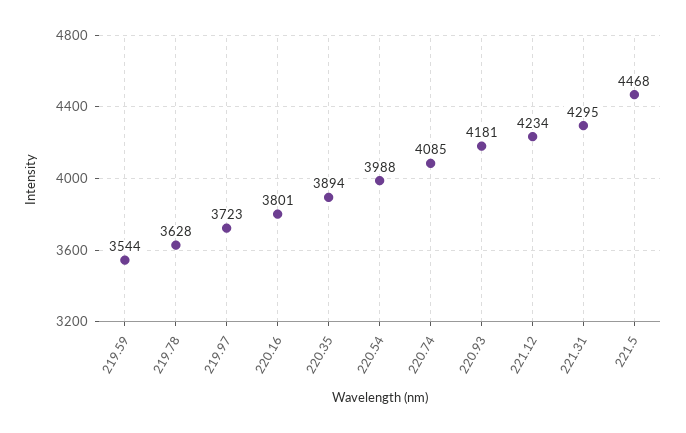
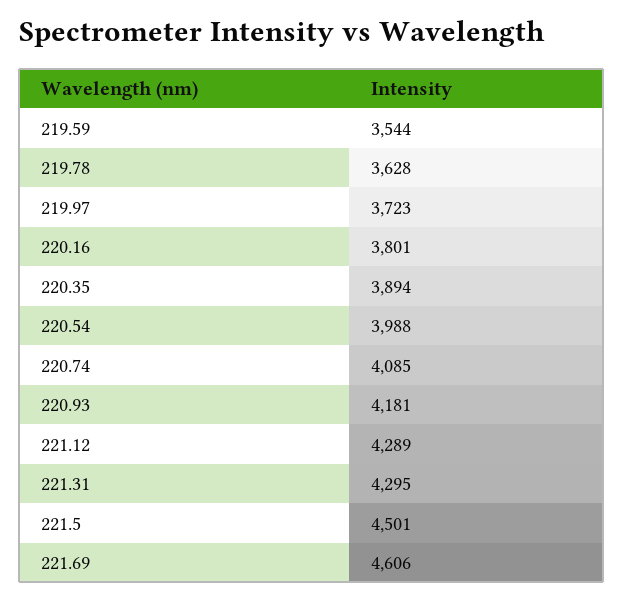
221.12: 4234 -> 4289
221.5: 4468 -> 4501
221.69: none -> 4606

